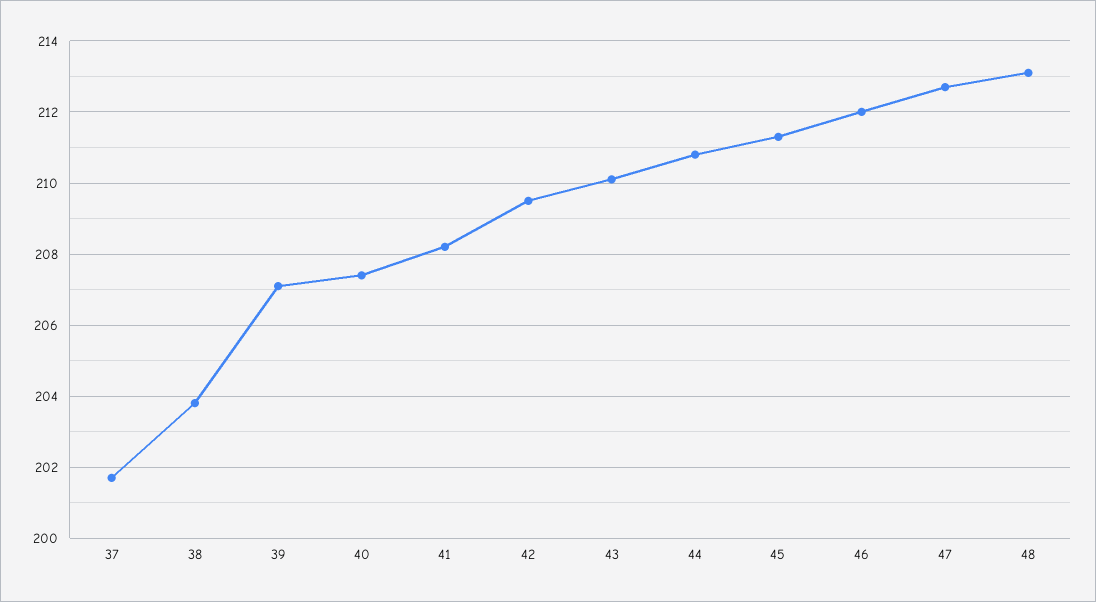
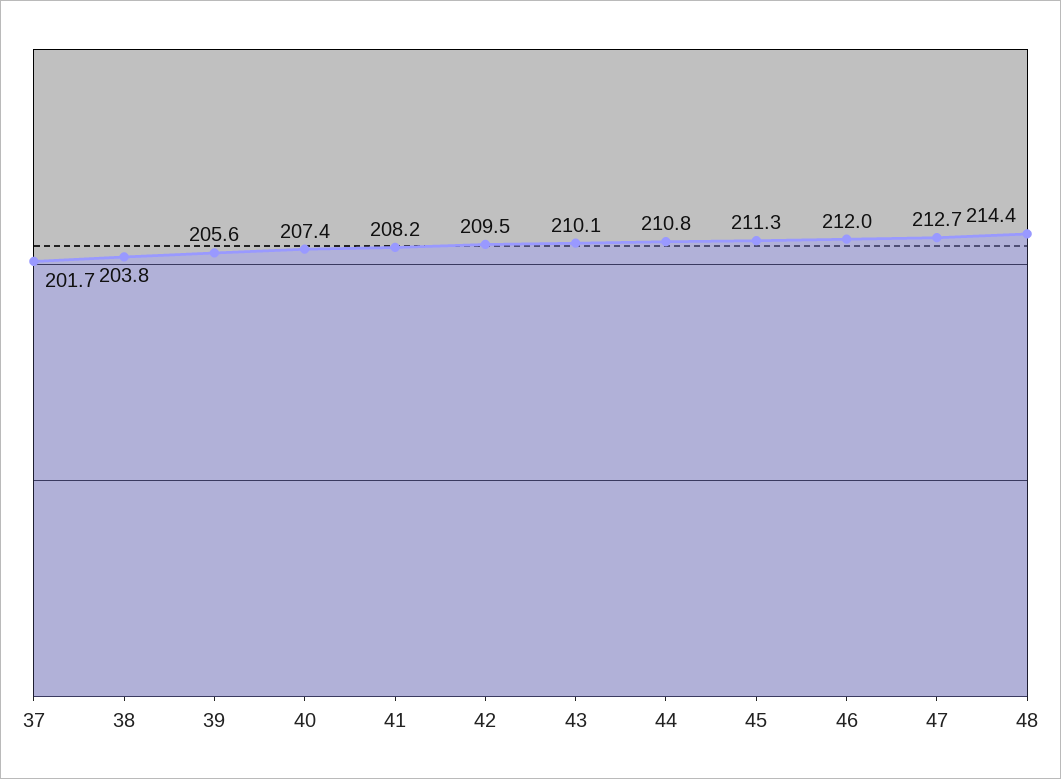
39: 207 -> 205.6
48: 213 -> 214.4

